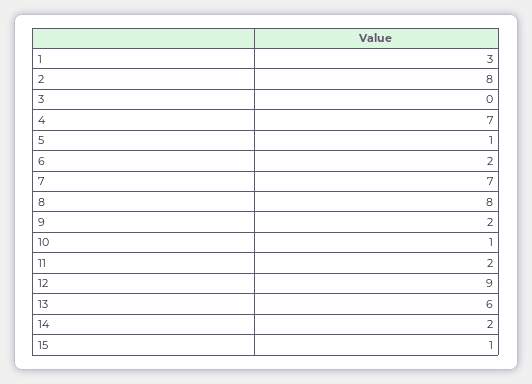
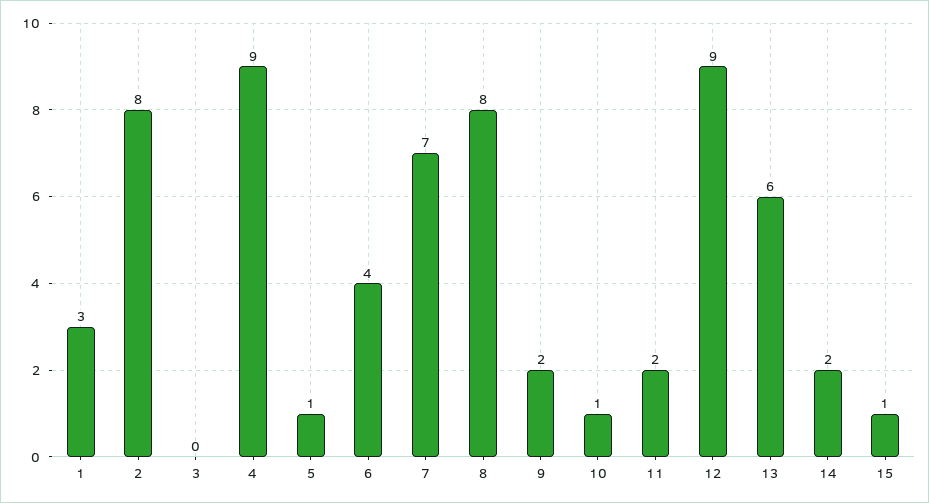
4: 7 -> 9
6: 2 -> 4

